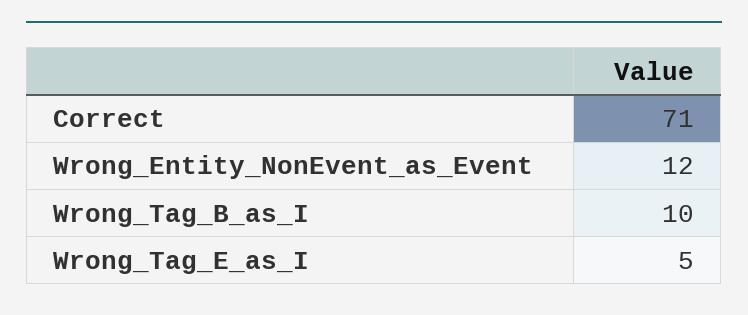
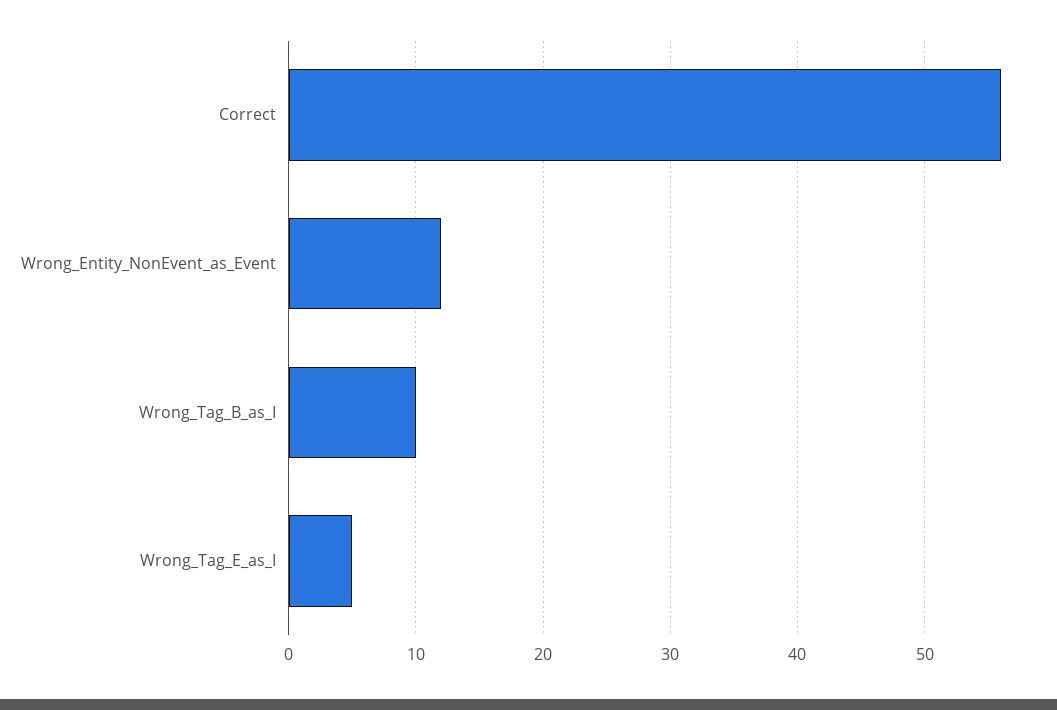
Correct: 71 -> 56

